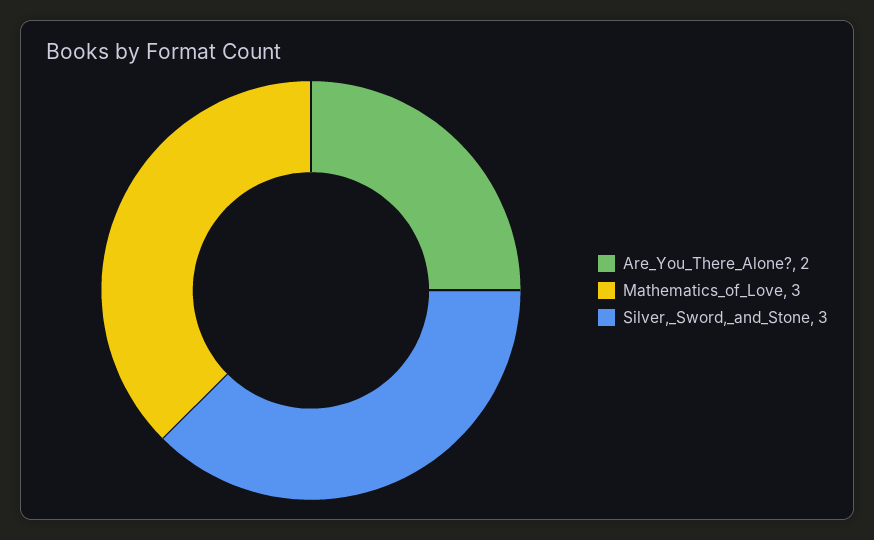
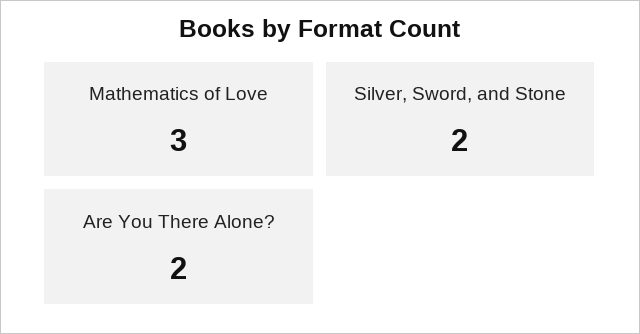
Silver,_Sword,_and_Stone: 3 -> 2

